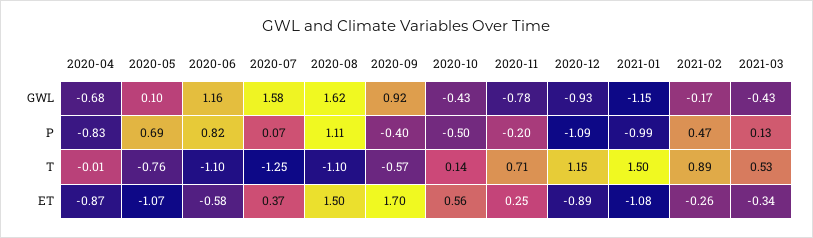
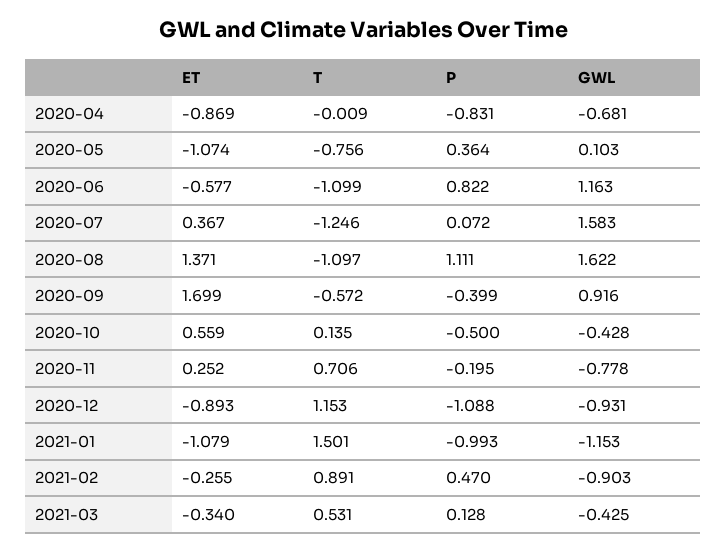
2021-02, GWL: -0.17 -> -0.903
2020-05, P: 0.69 -> 0.364
2020-08, ET: 1.5 -> 1.371

